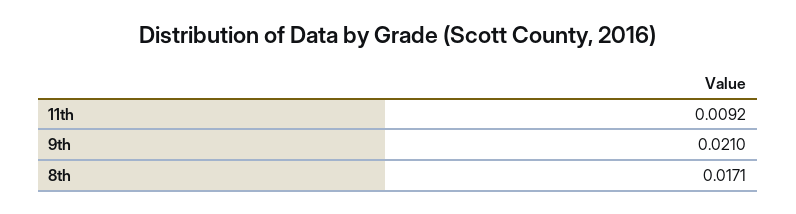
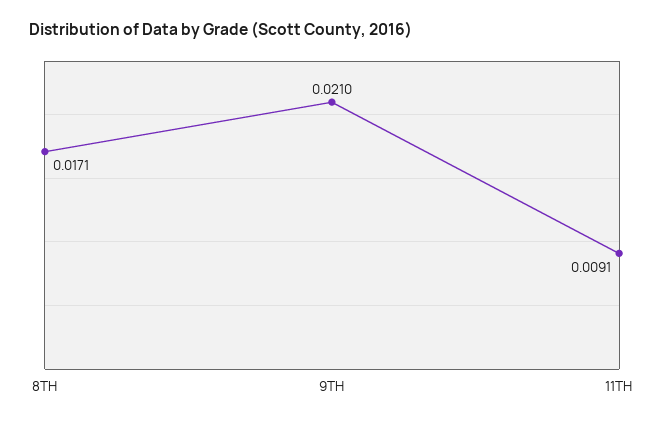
11th: 0.0092 -> 0.0091

